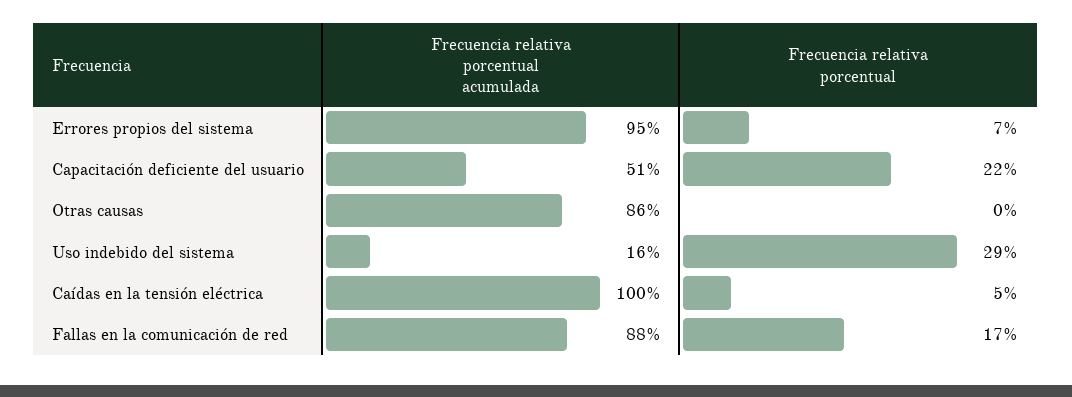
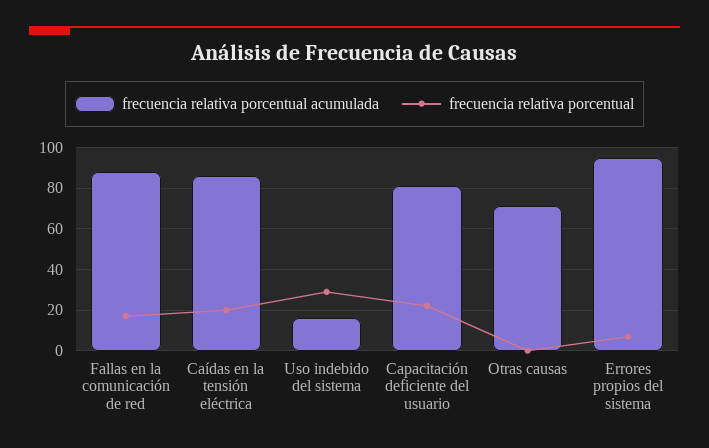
Frecuencia relativa porcentual acumulada, Capacitación deficiente del usuario: 51 -> 80
Frecuencia relativa porcentual acumulada, Otras causas: 86 -> 70
Frecuencia relativa porcentual acumulada, Caídas en la tensión eléctrica: 100 -> 85
Frecuencia relativa porcentual, Caídas en la tensión eléctrica: 5 -> 20

